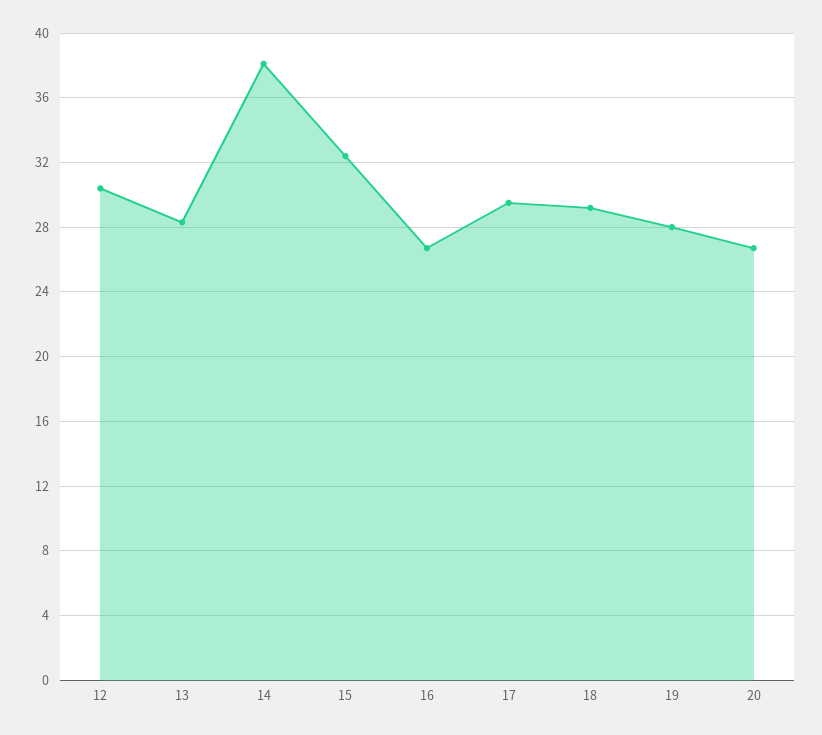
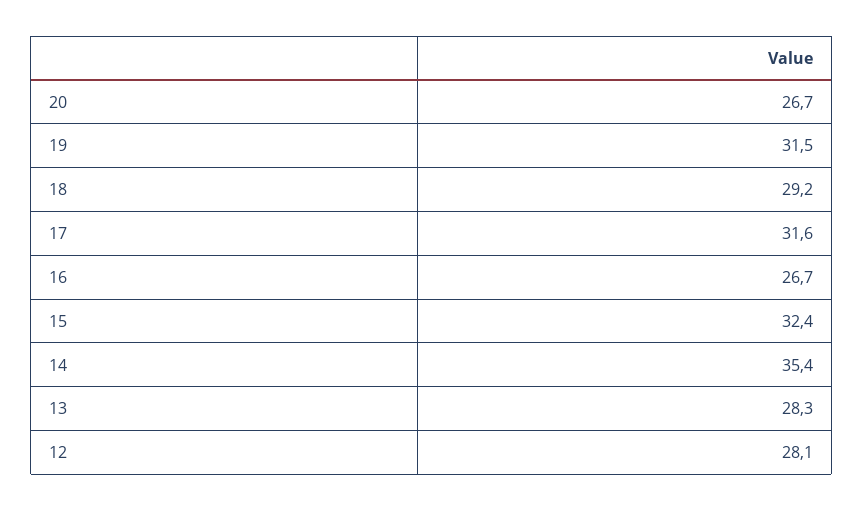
12: 30.5 -> 28.1
14: 38 -> 35.4
17: 29.5 -> 31.6
19: 28 -> 31.5

